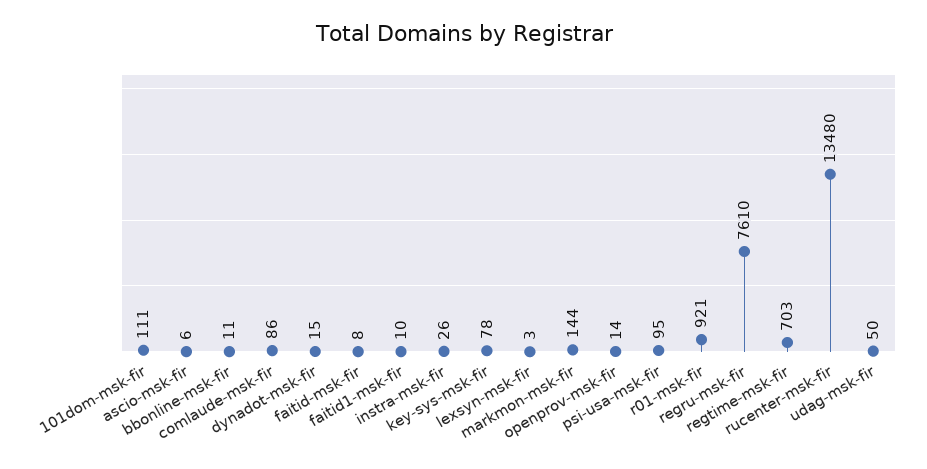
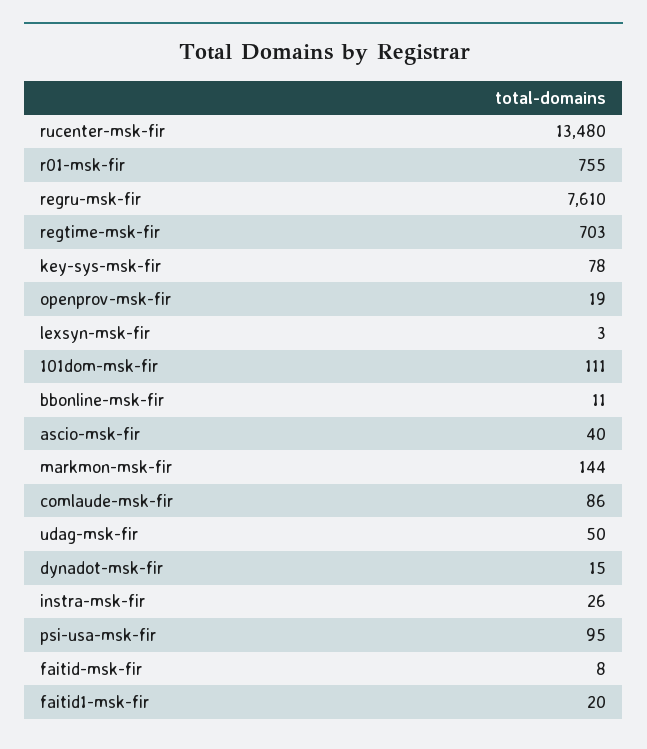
ascio-msk-fir: 6 -> 40
faitid1-msk-fir: 10 -> 20
openprov-msk-fir: 14 -> 19
r01-msk-fir: 921 -> 755

